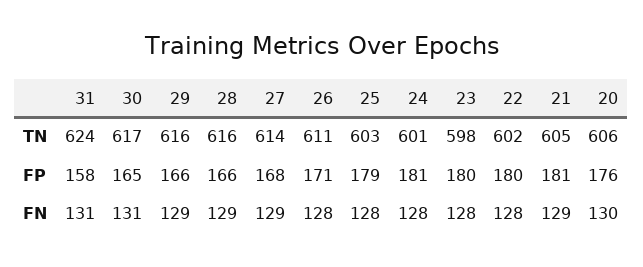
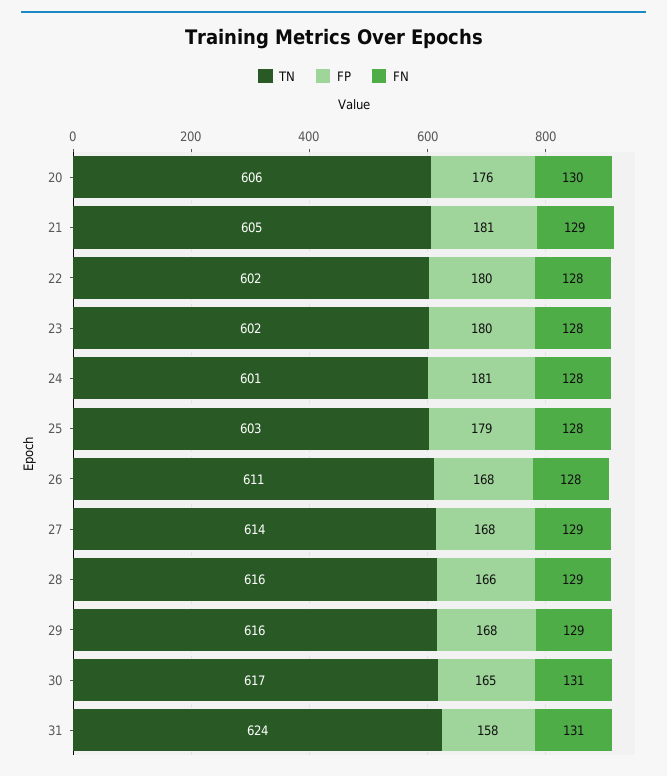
TN, 23: 598 -> 602
FP, 29: 166 -> 168
FP, 26: 171 -> 168

